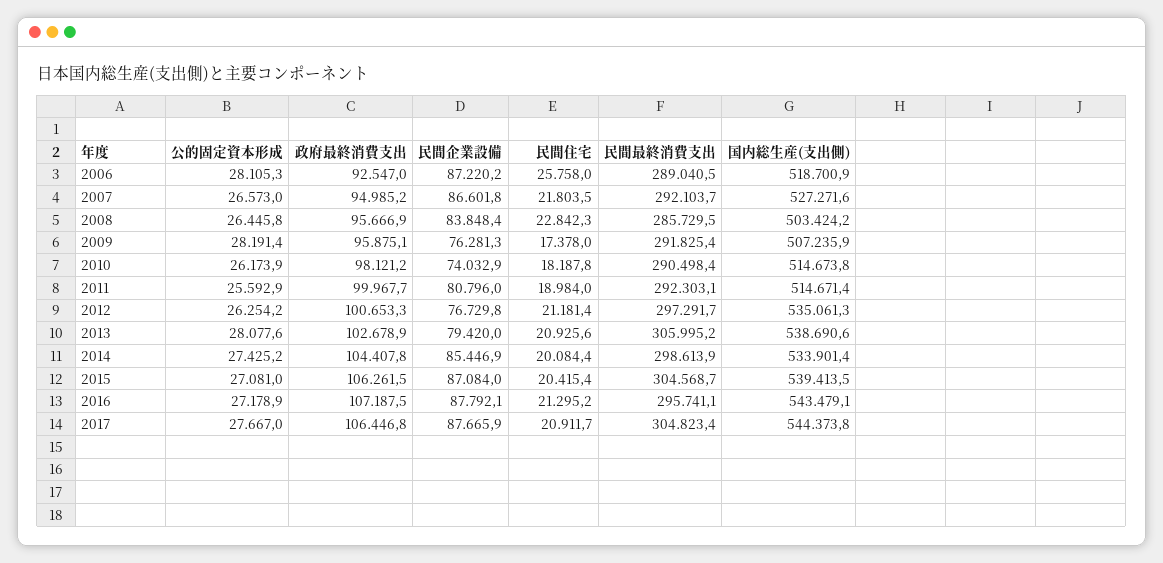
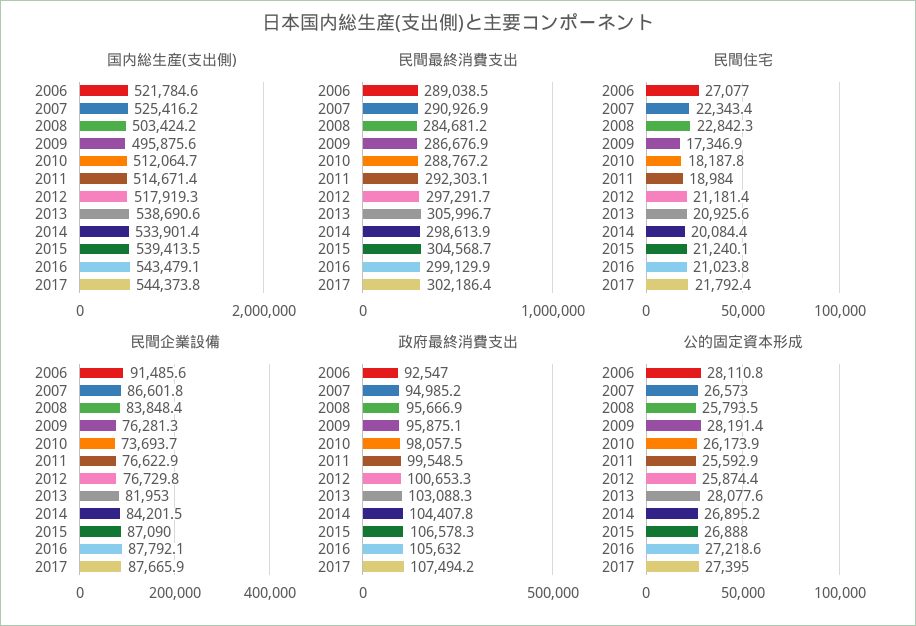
公的固定資本形成, 2006: 28105.3 -> 28110.8
民間企業設備, 2006: 87220.2 -> 91485.6
民間住宅, 2006: 25758 -> 27077
民間最終消費支出, 2006: 289040.5 -> 289038.5
国内総生産(支出側), 2006: 518700.9 -> 521784.6
民間住宅, 2007: 21803.5 -> 22343.4
民間最終消費支出, 2007: 292103.7 -> 290926.9
国内総生産(支出側), 2007: 527271.6 -> 525416.2
公的固定資本形成, 2008: 26445.8 -> 25793.5
民間最終消費支出, 2008: 285729.5 -> 284681.2
民間住宅, 2009: 17378 -> 17346.9
民間最終消費支出, 2009: 291825.4 -> 286676.9
国内総生産(支出側), 2009: 507235.9 -> 495875.6
政府最終消費支出, 2010: 98121.2 -> 98057.5
民間企業設備, 2010: 74032.9 -> 73693.7
民間最終消費支出, 2010: 290498.4 -> 288767.2
国内総生産(支出側), 2010: 514673.8 -> 512064.7
政府最終消費支出, 2011: 99967.7 -> 99548.5
民間企業設備, 2011: 80796 -> 76622.9
公的固定資本形成, 2012: 26254.2 -> 25874.4
国内総生産(支出側), 2012: 535061.3 -> 517919.3
政府最終消費支出, 2013: 102678.9 -> 103088.3
民間企業設備, 2013: 79420 -> 81953
民間最終消費支出, 2013: 305995.2 -> 305996.7
公的固定資本形成, 2014: 27425.2 -> 26895.2
民間企業設備, 2014: 85446.9 -> 84201.5
公的固定資本形成, 2015: 27081 -> 26888
政府最終消費支出, 2015: 106261.5 -> 106578.3
民間企業設備, 2015: 87084 -> 87090
民間住宅, 2015: 20415.4 -> 21240.1
公的固定資本形成, 2016: 27178.9 -> 27218.6
政府最終消費支出, 2016: 107187.5 -> 105632
民間住宅, 2016: 21295.2 -> 21023.8
民間最終消費支出, 2016: 295741.1 -> 299129.9
公的固定資本形成, 2017: 27667 -> 27395
政府最終消費支出, 2017: 106446.8 -> 107494.2
民間住宅, 2017: 20911.7 -> 21792.4
民間最終消費支出, 2017: 304823.4 -> 302186.4

